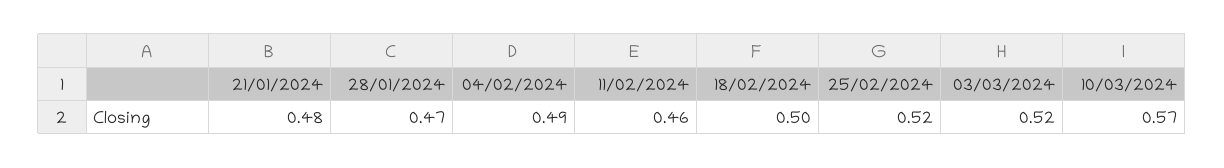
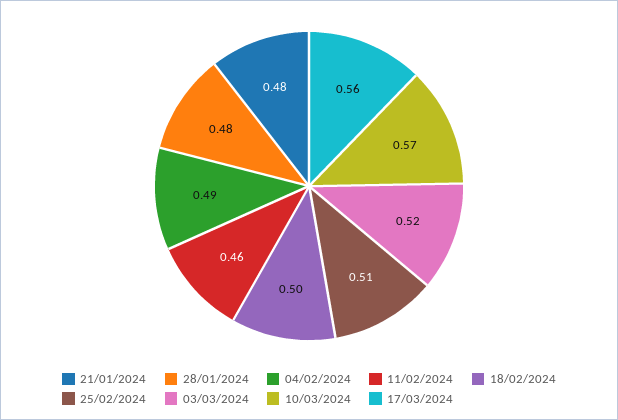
28/01/2024: 0.47 -> 0.48
25/02/2024: 0.52 -> 0.51
17/03/2024: none -> 0.56

